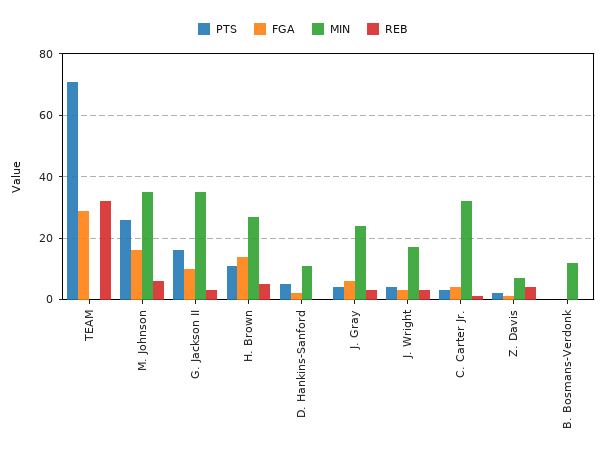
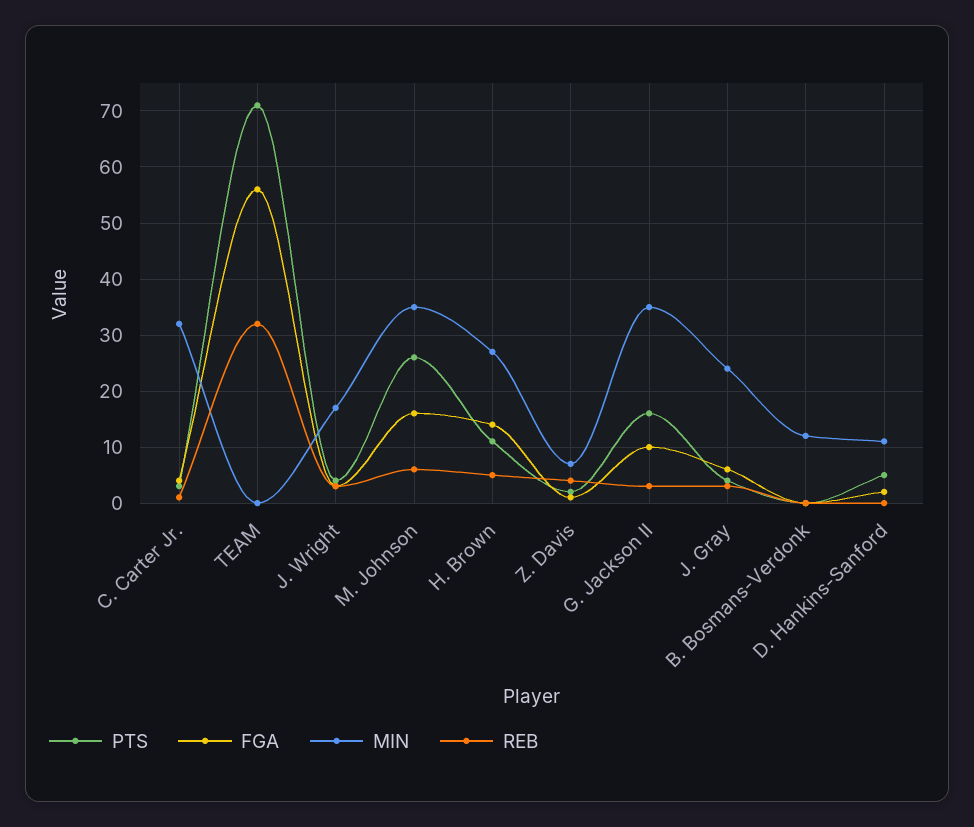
FGA, TEAM: 30 -> 55

